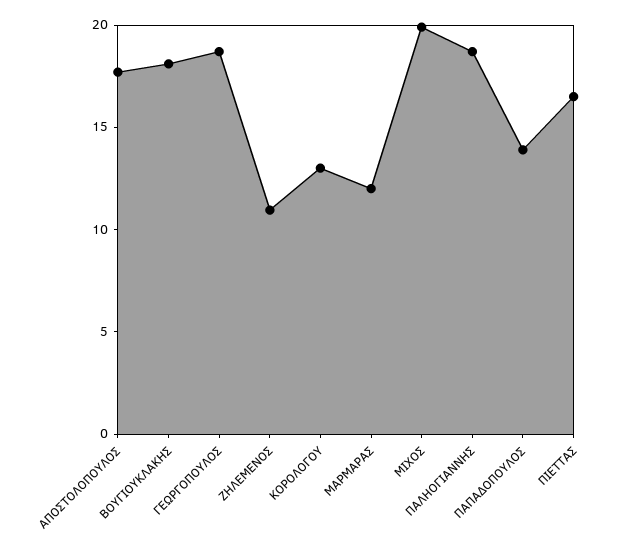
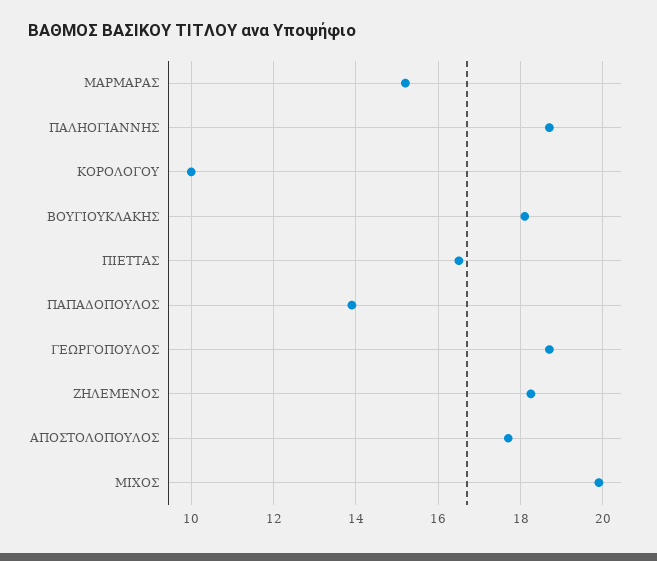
ΖΗΛΕΜΕΝΟΣ: 11 -> 18.2
ΚΟΡΟΛΟΓΟΥ: 13 -> 10
ΜΑΡΜΑΡΑΣ: 12 -> 15.2

